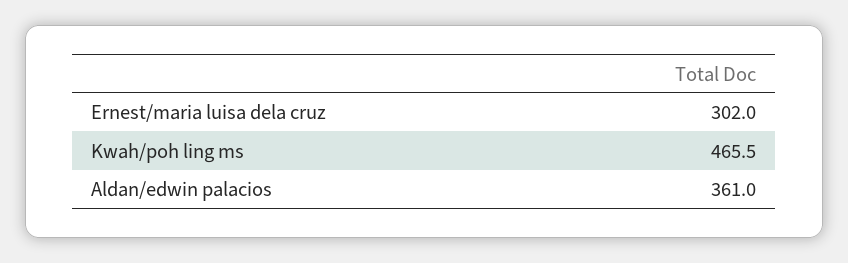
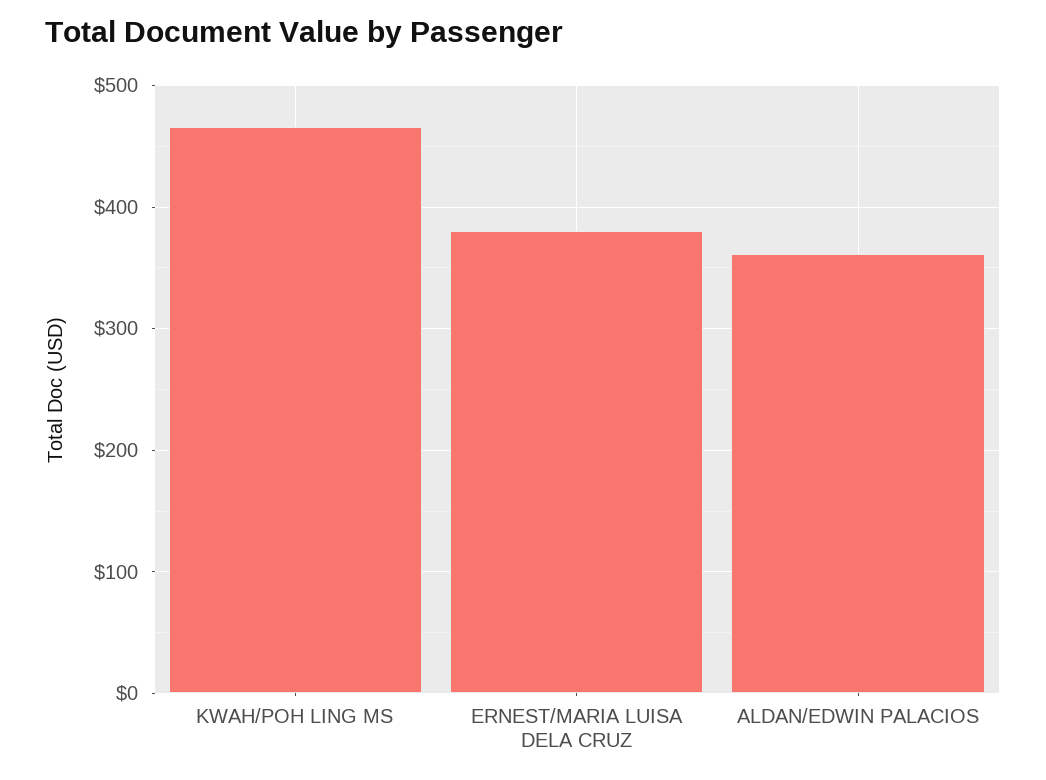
Ernest/maria luisa dela cruz: 302 -> 380

